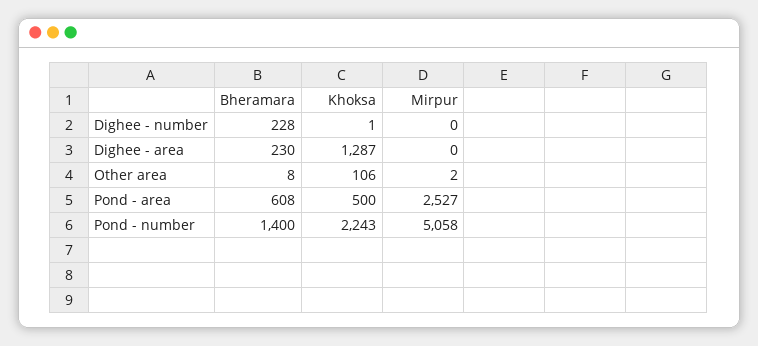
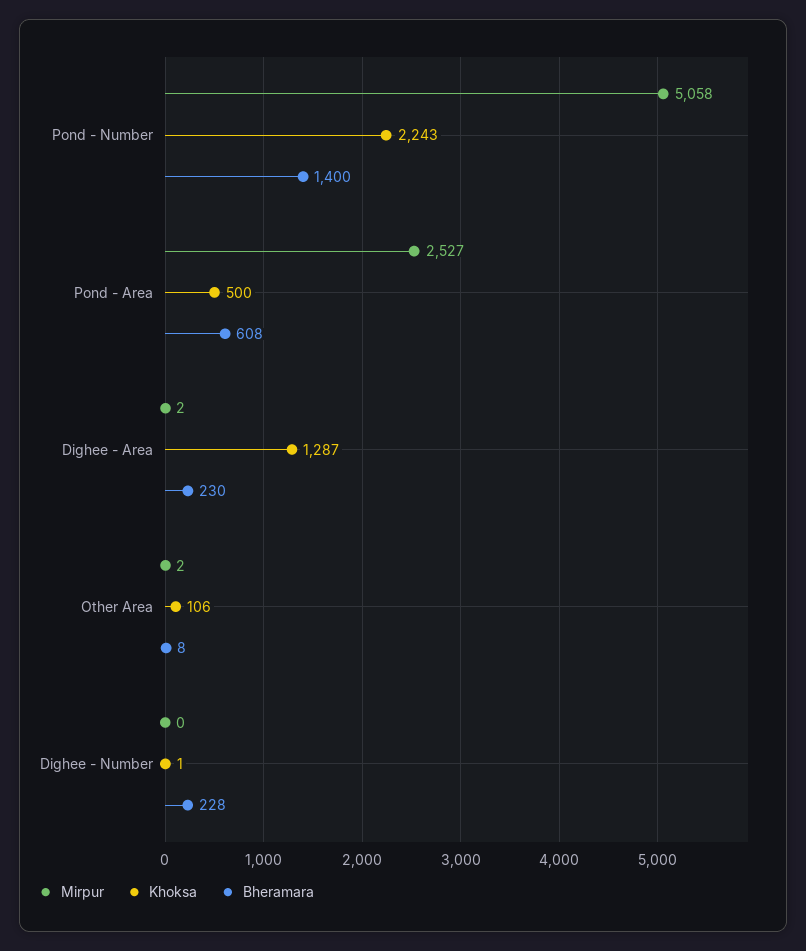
Mirpur, Dighee - area: 0 -> 2

